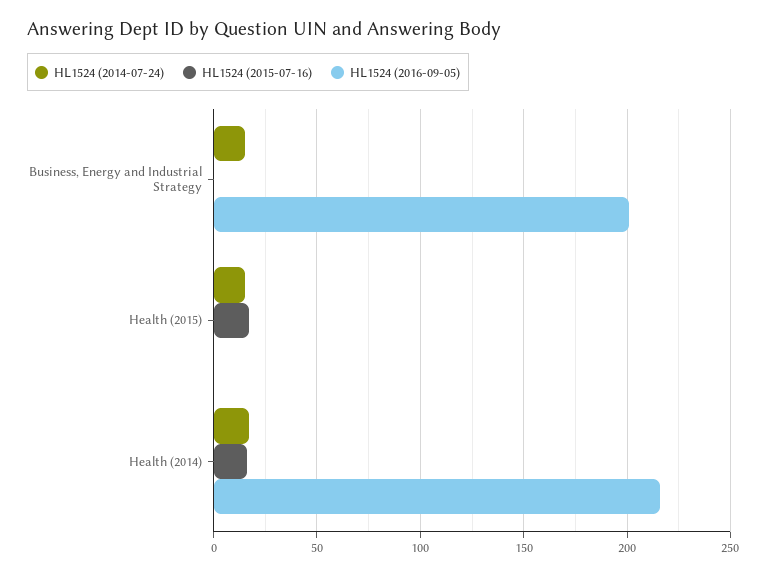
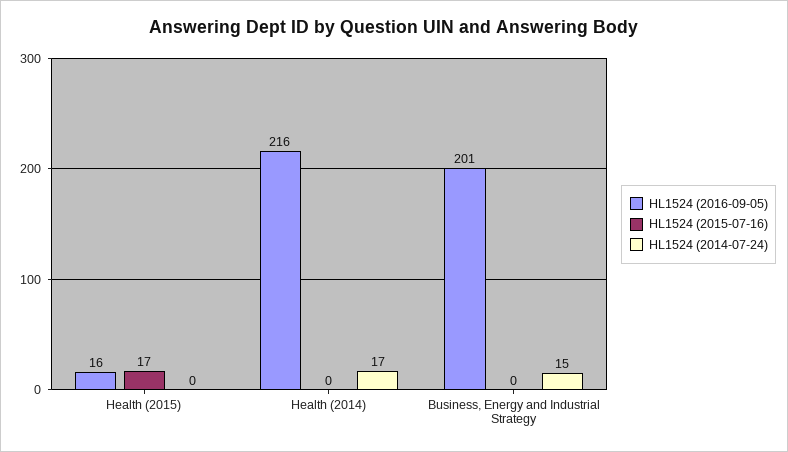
HL1524 (2014-07-24), Health (2015): 15 -> 0
HL1524 (2016-09-05), Health (2015): 0 -> 16
HL1524 (2015-07-16), Health (2014): 15 -> 0

